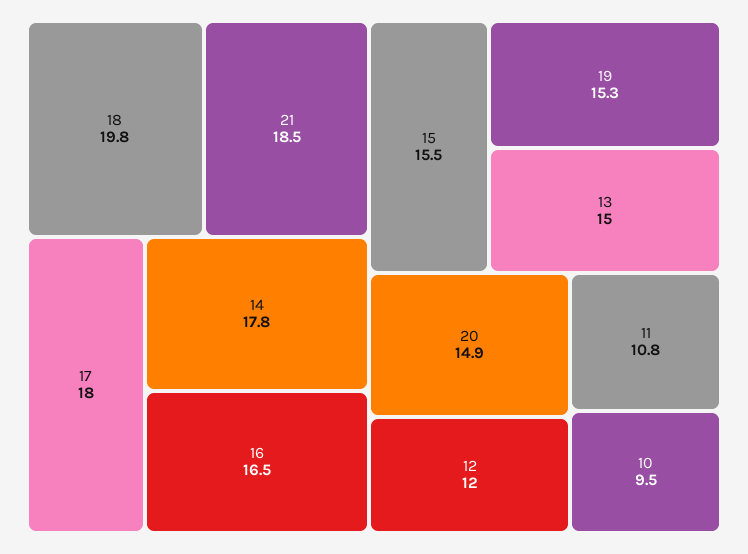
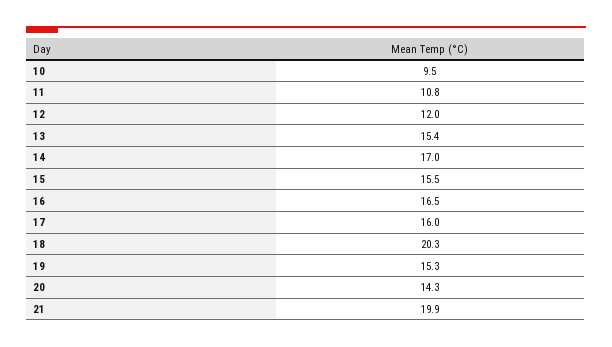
18: 19.8 -> 20.3
21: 18.5 -> 19.9
17: 18 -> 16
14: 17.8 -> 17
13: 15 -> 15.4
20: 14.9 -> 14.3

